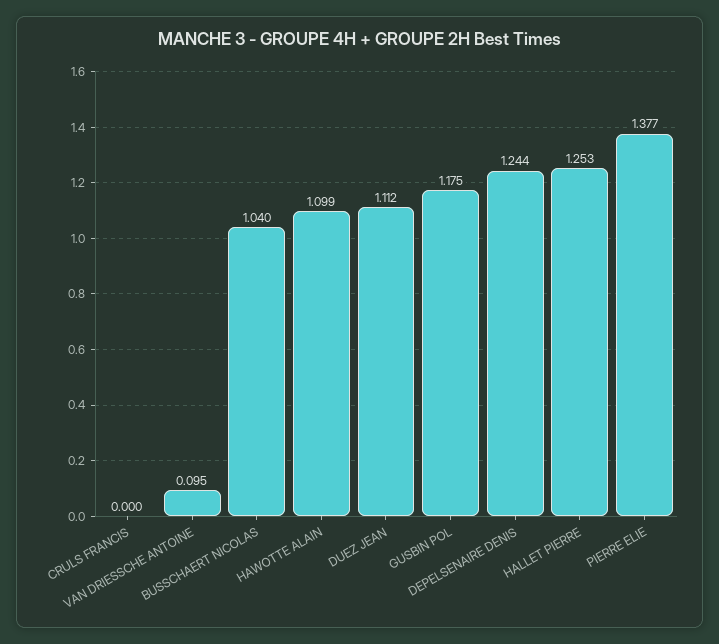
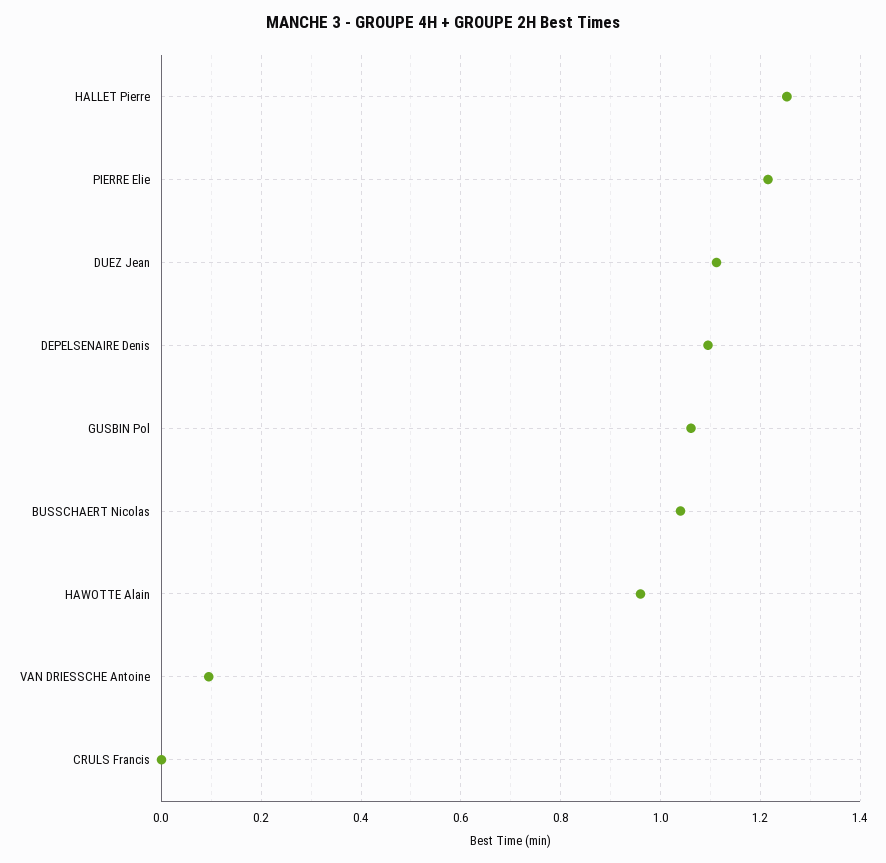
HAWOTTE ALAIN: 1.099 -> 0.96
GUSBIN POL: 1.175 -> 1.06
DEPELSENAIRE DENIS: 1.244 -> 1.1
PIERRE ELIE: 1.377 -> 1.22

